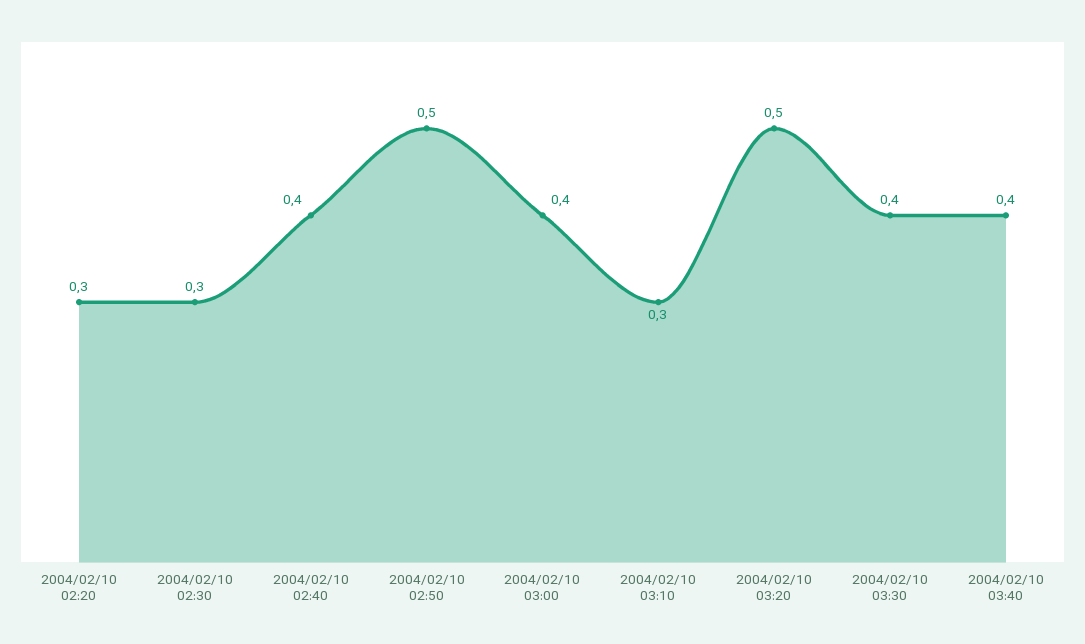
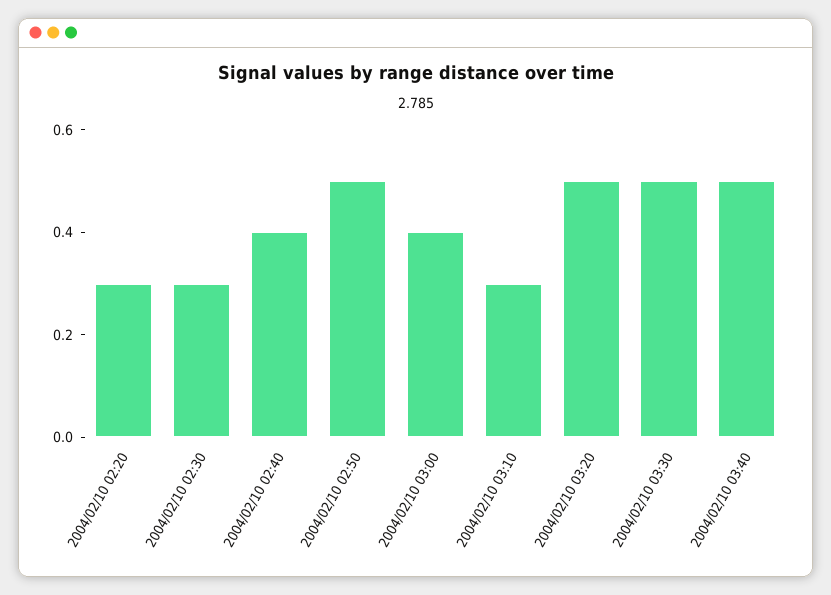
2004/02/10 03:30: 0.4 -> 0.5
2004/02/10 03:40: 0.4 -> 0.5

